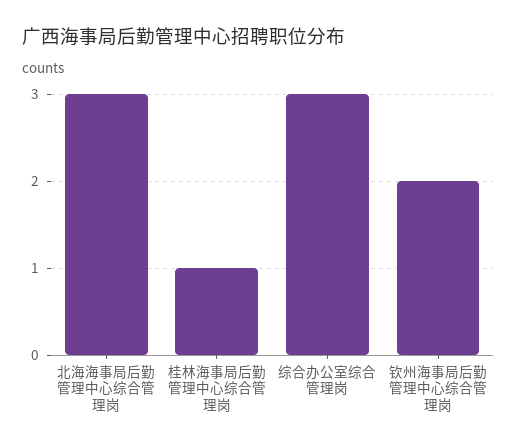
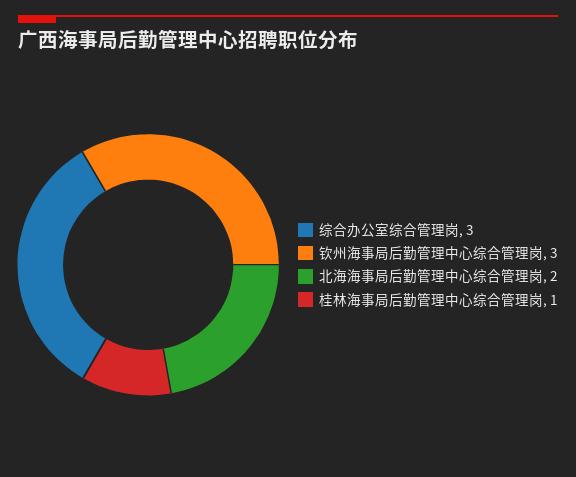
北海海事局后勤管理中心综合管理岗: 3 -> 2
钦州海事局后勤管理中心综合管理岗: 2 -> 3

